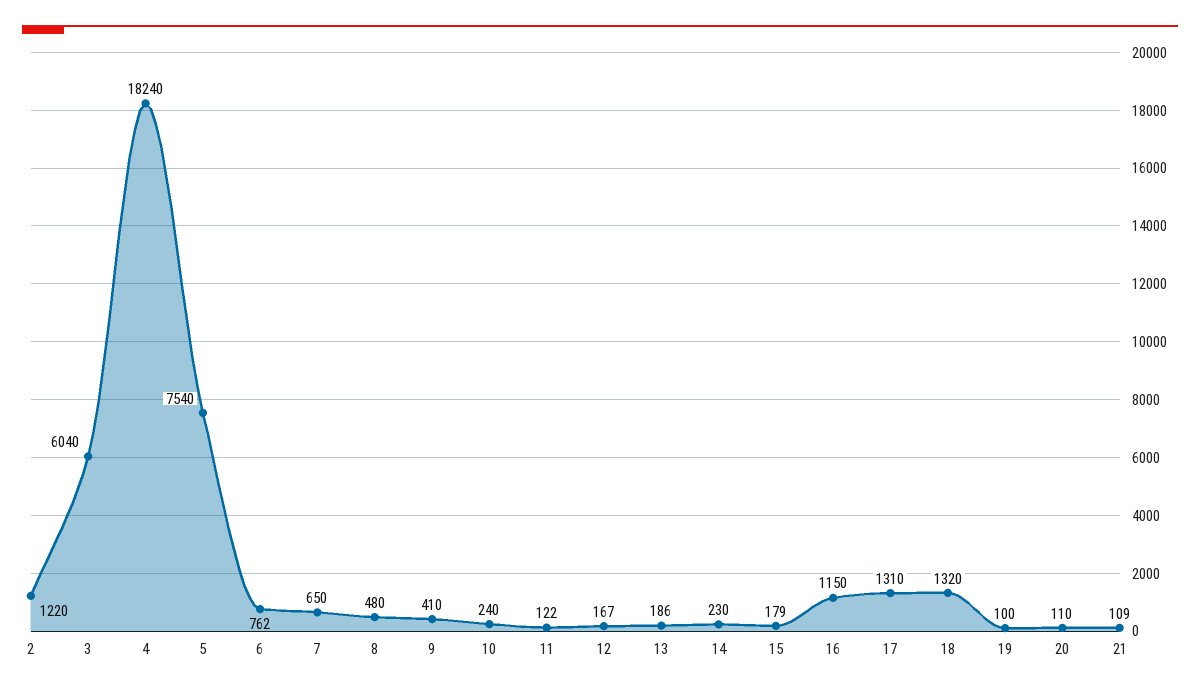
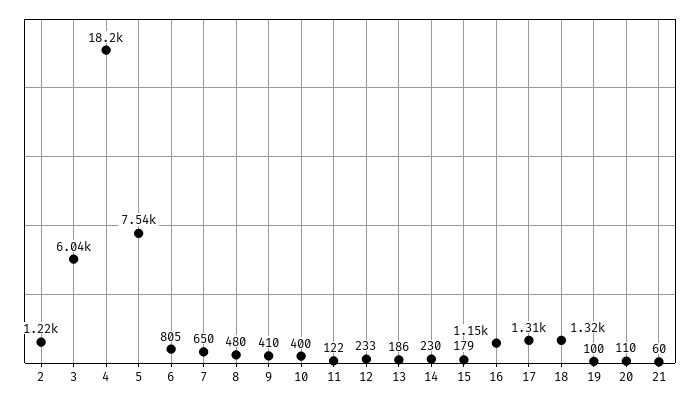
6: 762 -> 805
10: 240 -> 400
12: 167 -> 233
21: 109 -> 60

